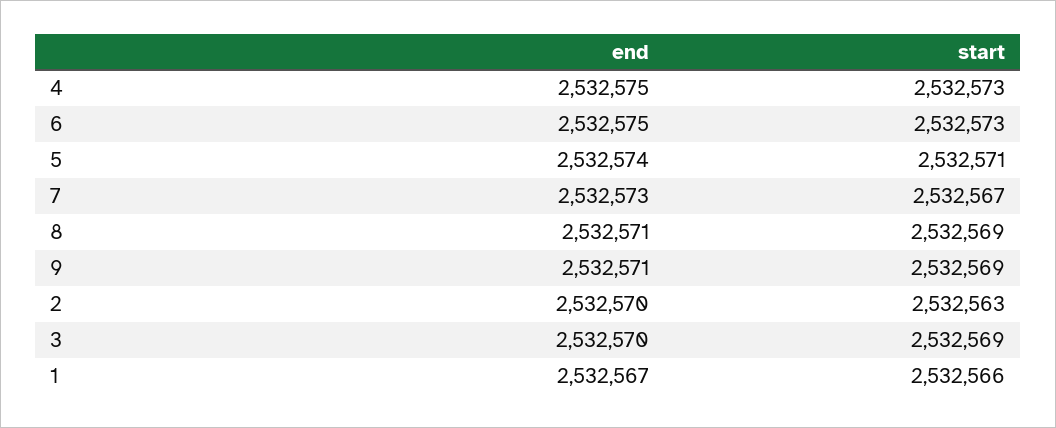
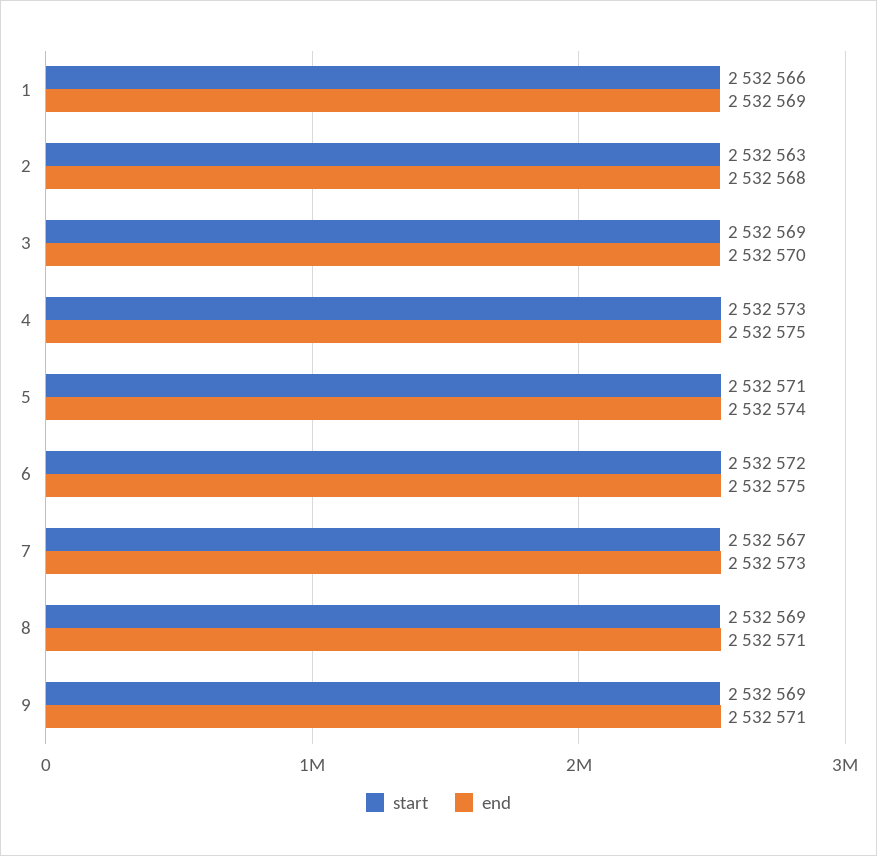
start, 6: 2532573 -> 2532572
end, 2: 2532570 -> 2532568
end, 1: 2532567 -> 2532569

